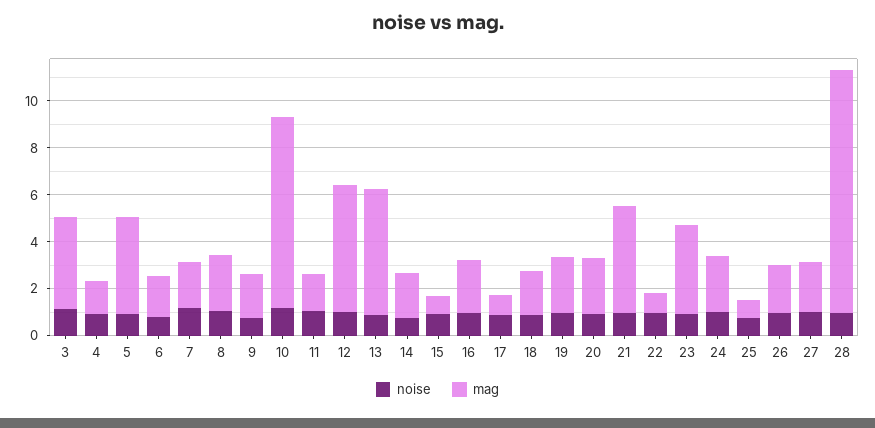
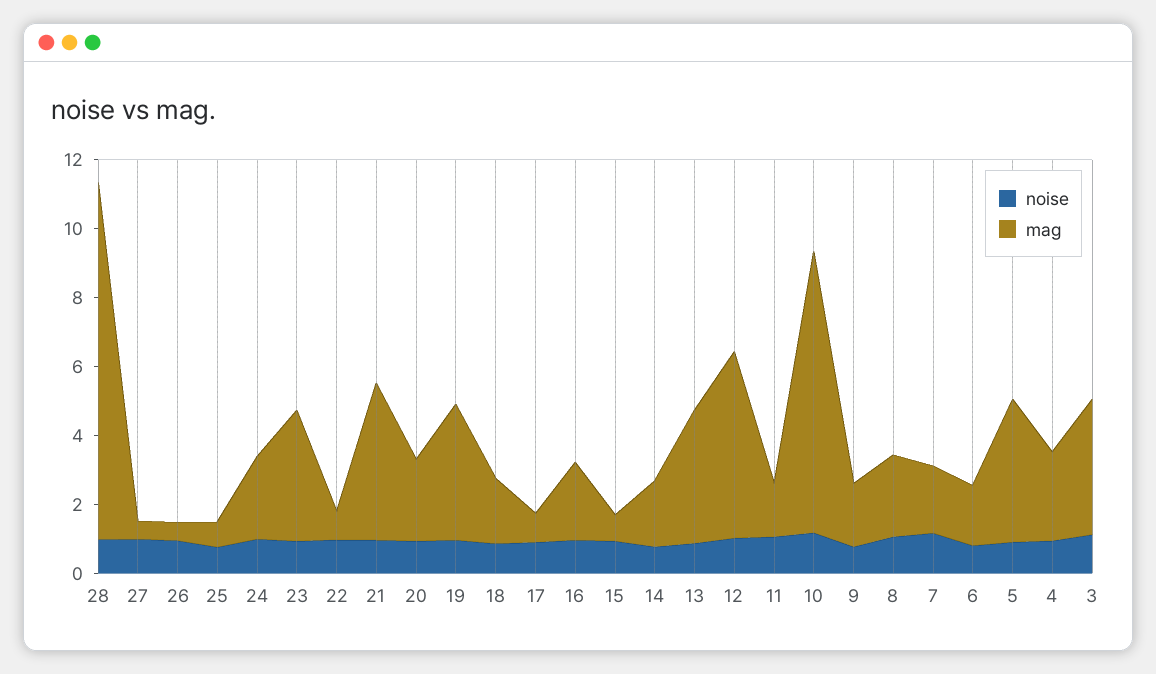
mag, 4: 1.5 -> 2.5
mag, 13: 5.5 -> 4
mag, 19: 2.5 -> 4
mag, 26: 2 -> 0.5
mag, 27: 2 -> 0.5

